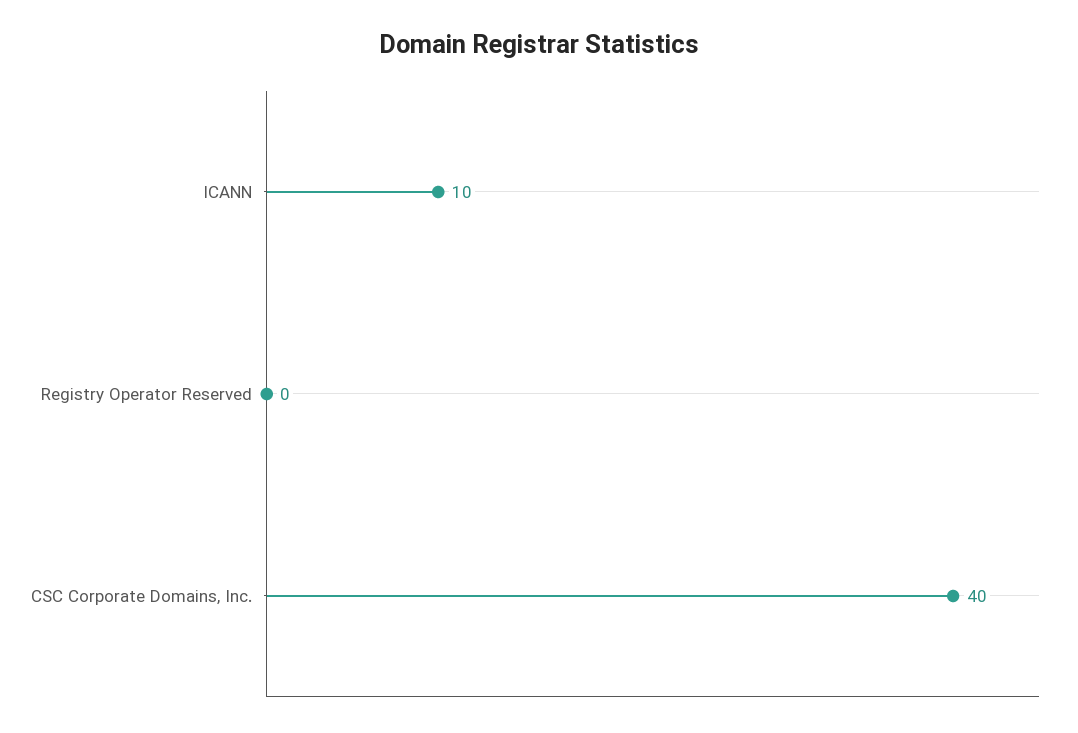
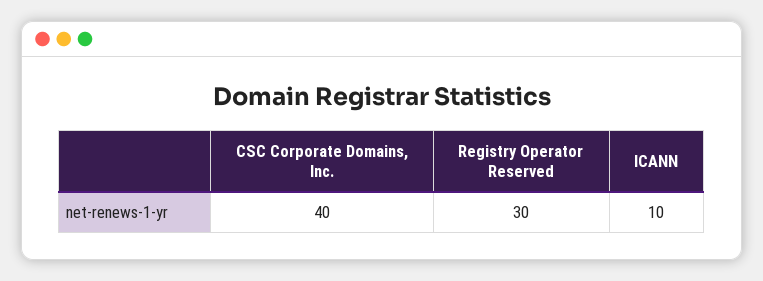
Registry Operator Reserved: 0 -> 30

